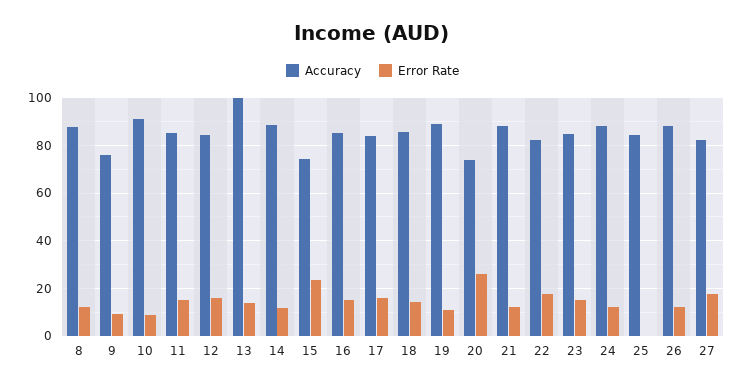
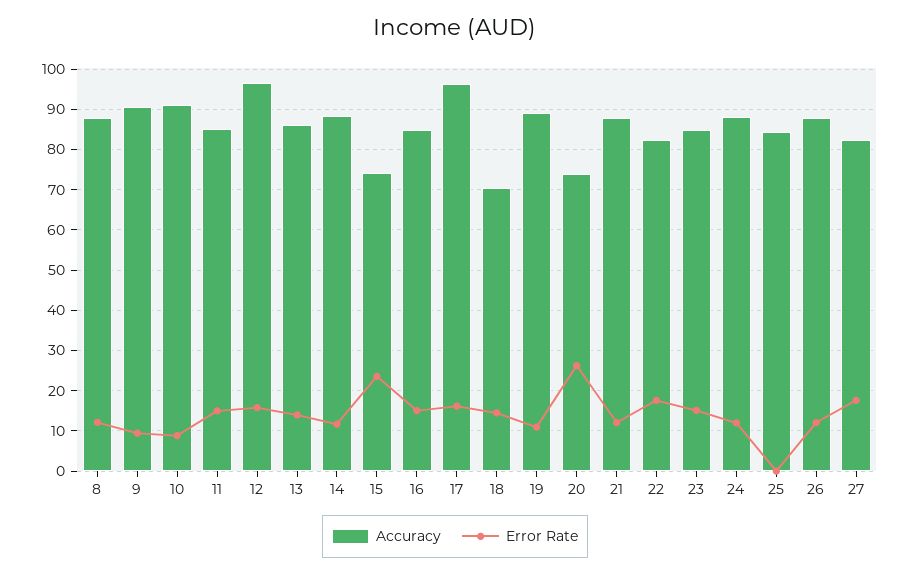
Accuracy, 9: 75 -> 90
Accuracy, 12: 85 -> 96
Accuracy, 13: 100 -> 86
Accuracy, 17: 85 -> 96
Accuracy, 18: 85 -> 70

